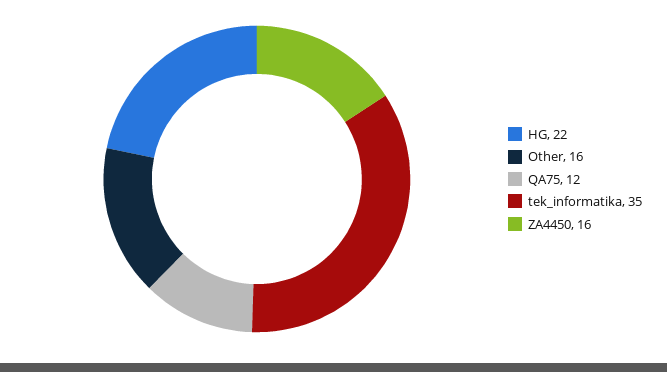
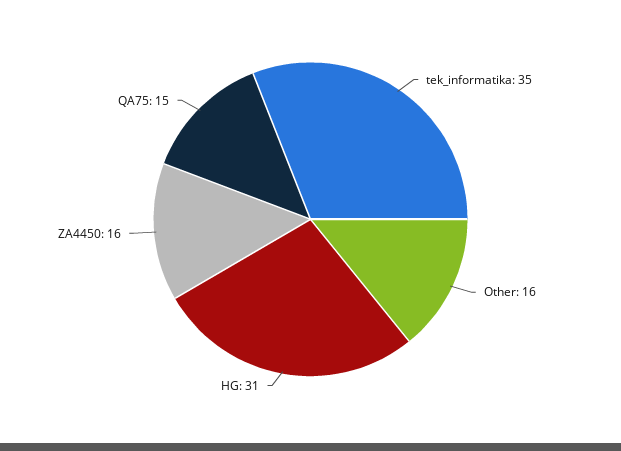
HG: 22 -> 31
QA75: 12 -> 15

